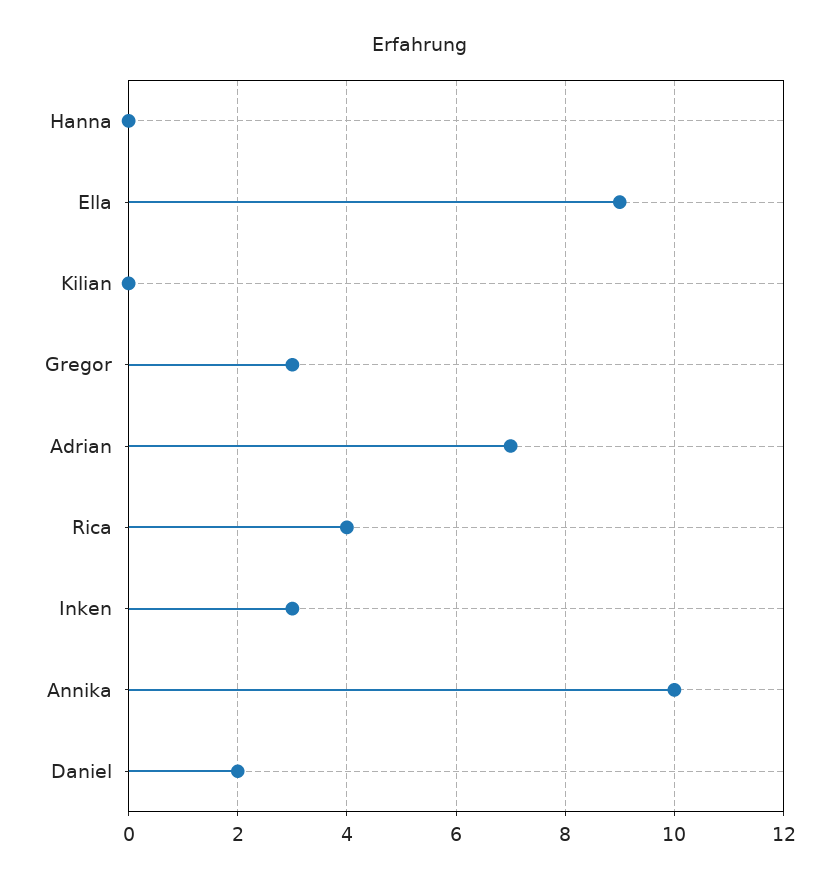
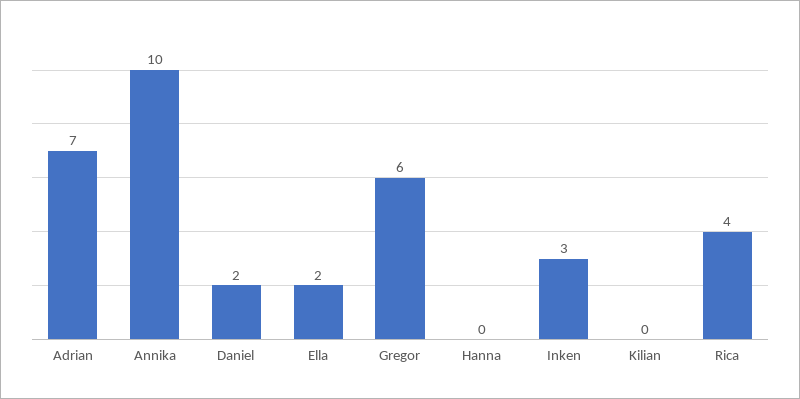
Ella: 9 -> 2
Gregor: 3 -> 6

